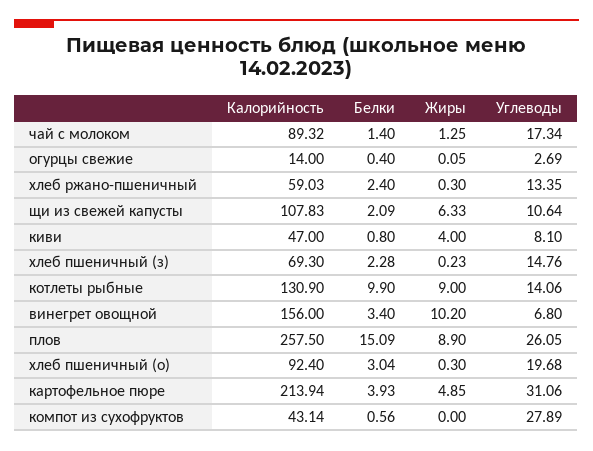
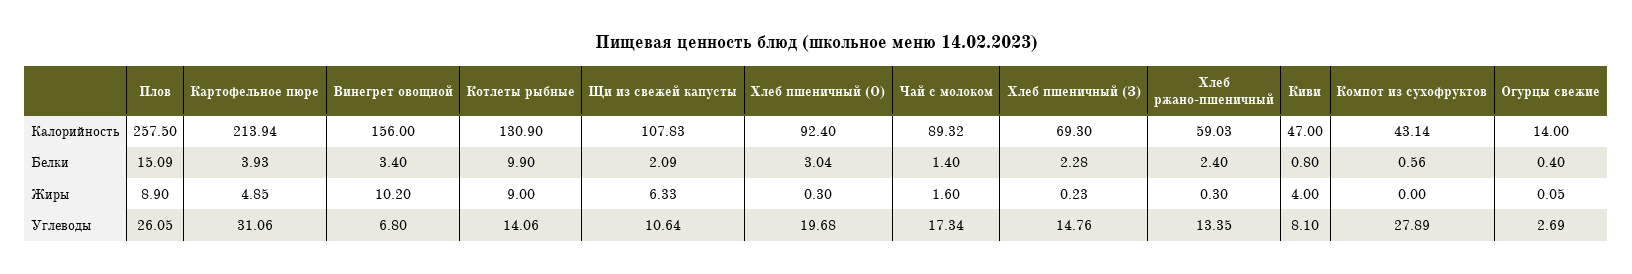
Жиры, чай с молоком: 1.25 -> 1.6

